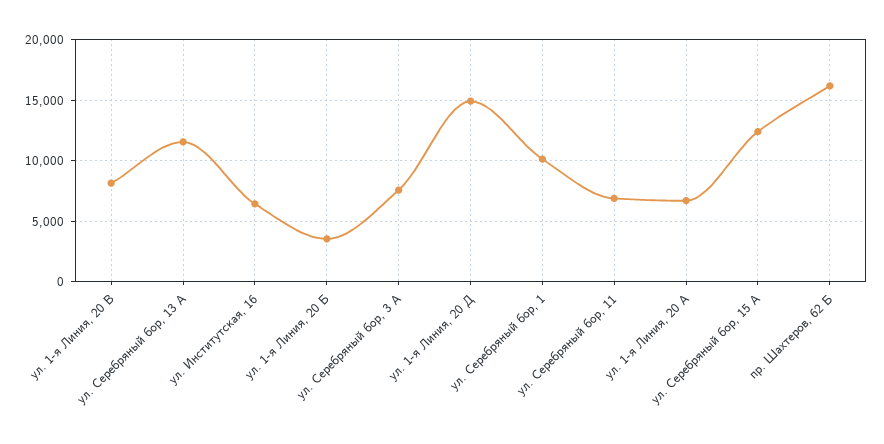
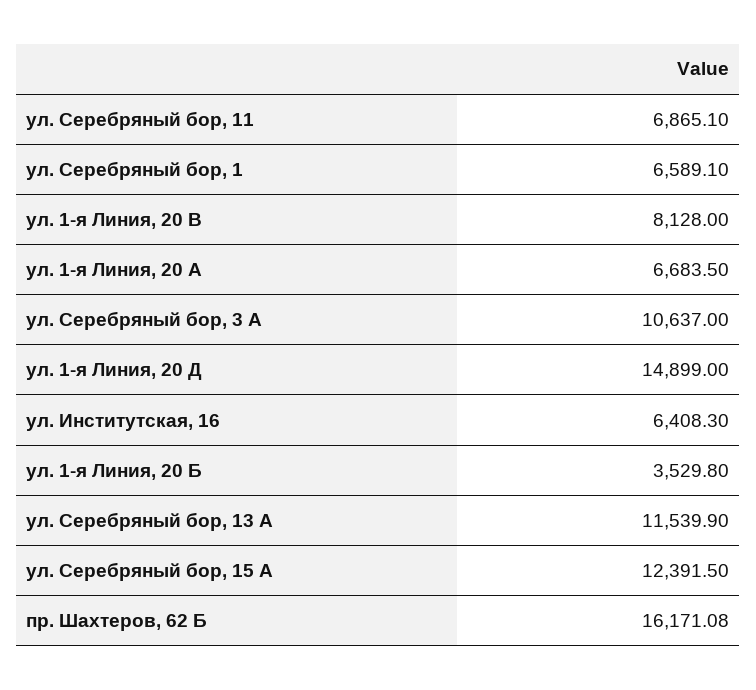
ул. Серебряный бор, 3 А: 7500 -> 10637
ул. Серебряный бор, 1: 10000 -> 6589.1

